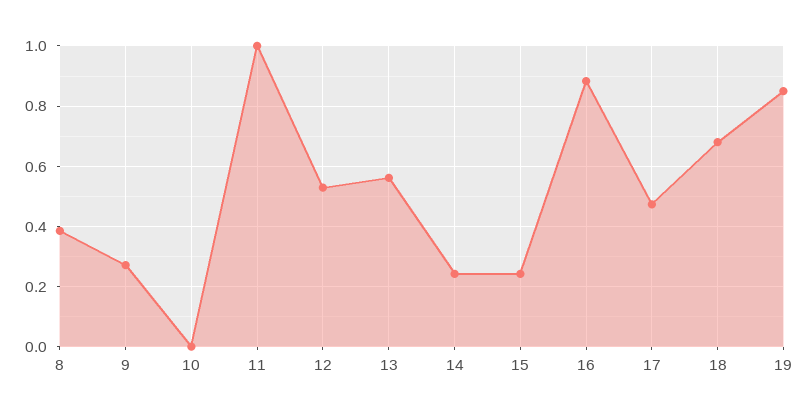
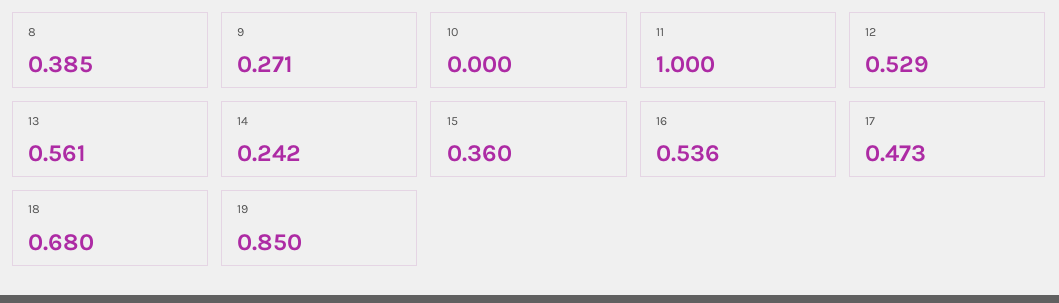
15: 0.24 -> 0.36
16: 0.88 -> 0.536

